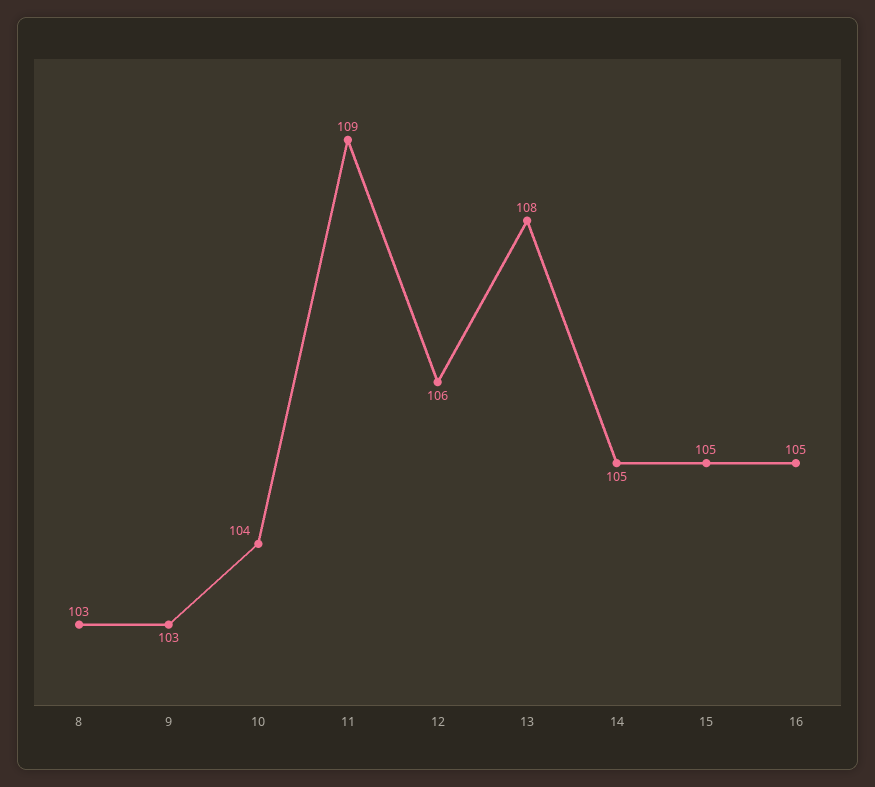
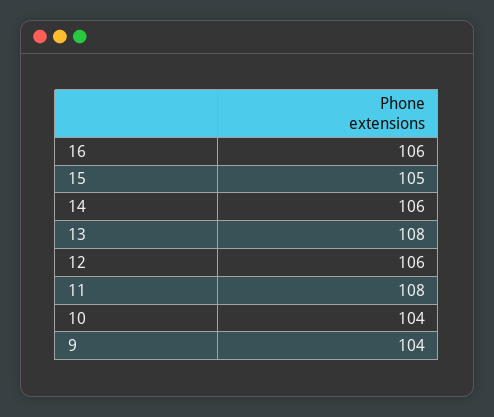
8: 103 -> none
9: 103 -> 104
11: 109 -> 108
14: 105 -> 106
16: 105 -> 106

